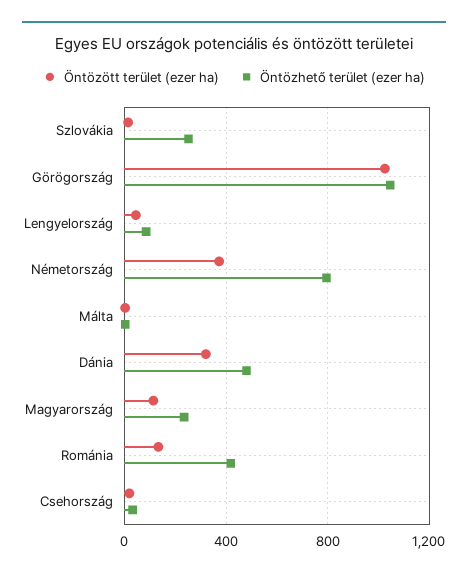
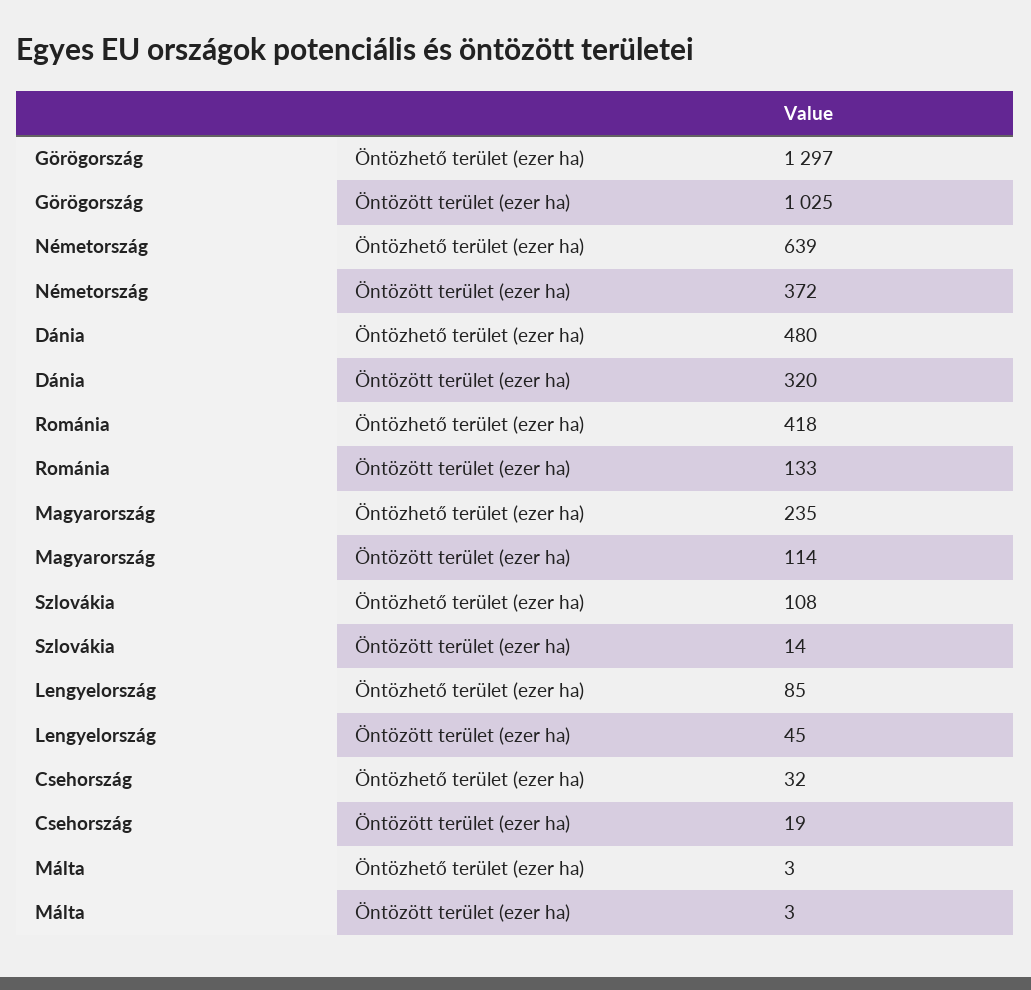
Öntözhető terület (ezer ha), Szlovákia: 250 -> 108
Öntözhető terület (ezer ha), Görögország: 1050 -> 1297
Öntözhető terület (ezer ha), Németország: 800 -> 639

